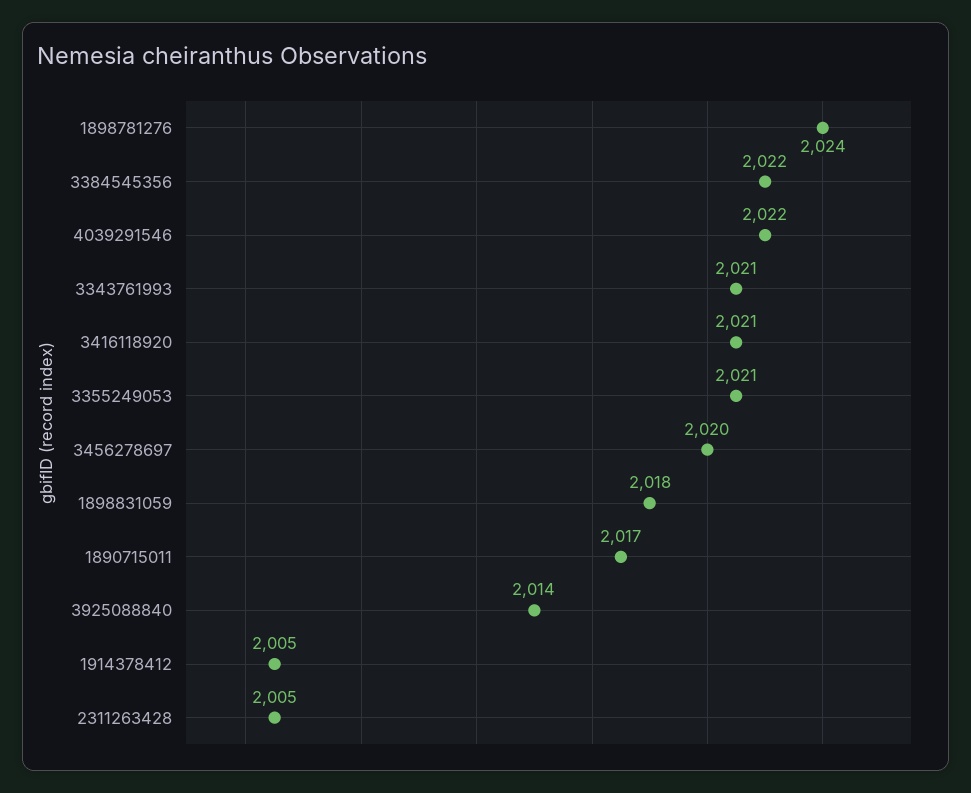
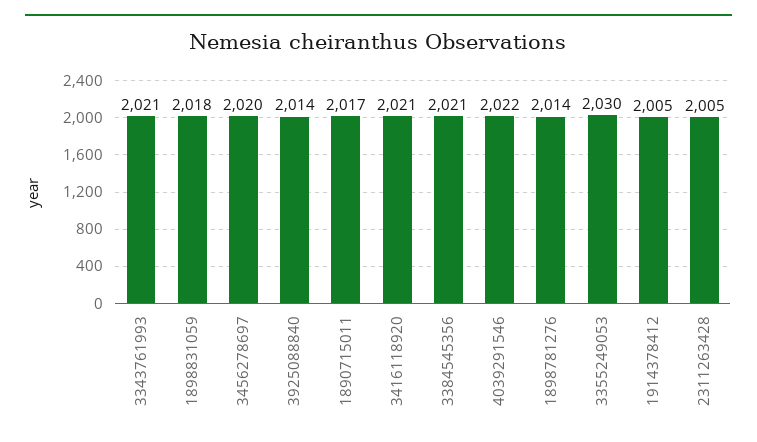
1898781276: 2024 -> 2014
3384545356: 2022 -> 2021
3355249053: 2021 -> 2030

